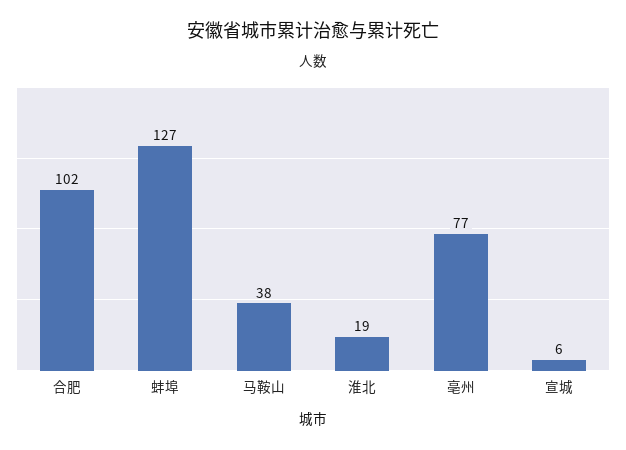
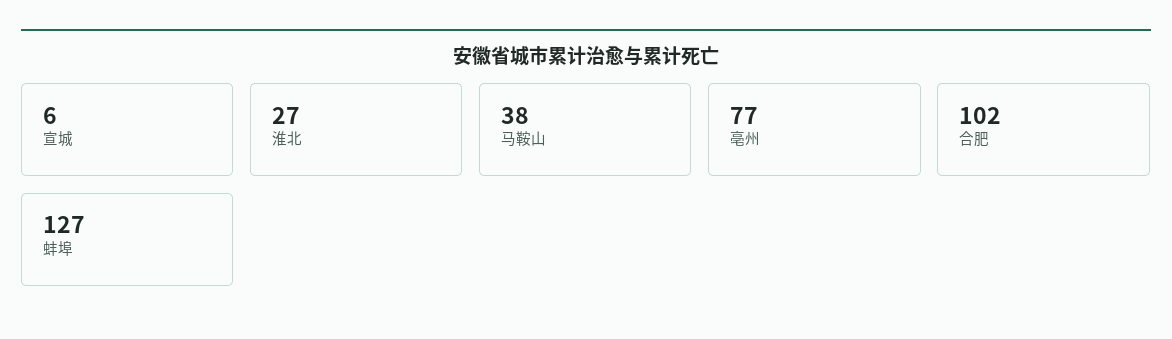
淮北: 19 -> 27

